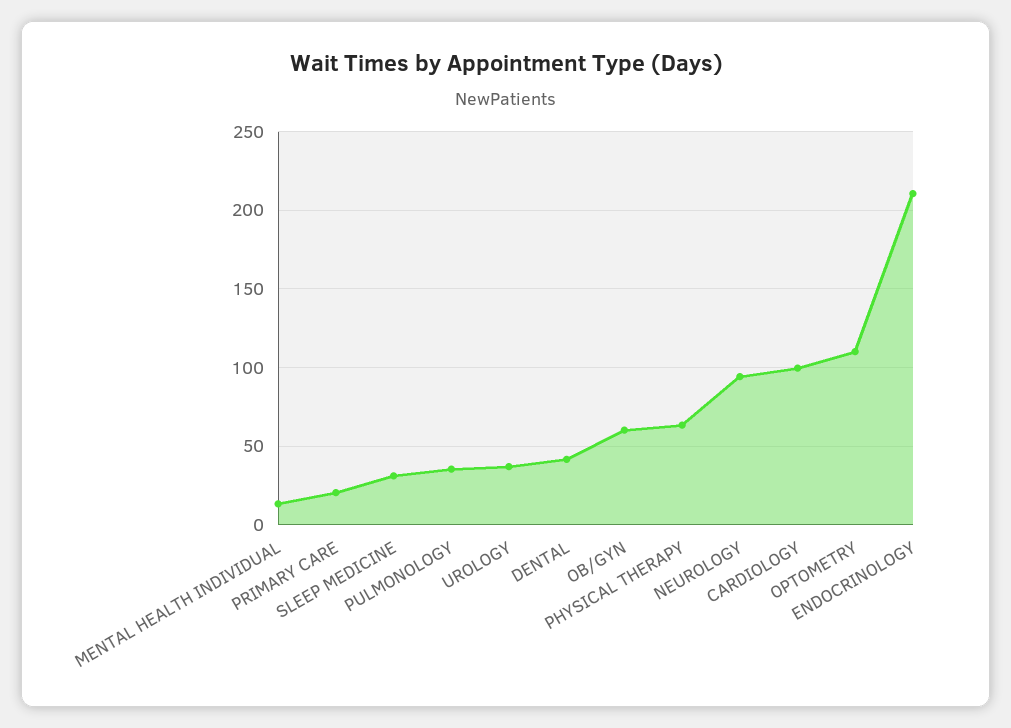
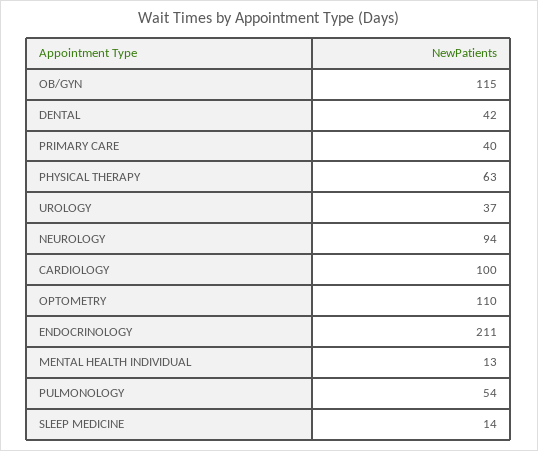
PRIMARY CARE: 20 -> 40
SLEEP MEDICINE: 30 -> 14
PULMONOLOGY: 35 -> 54
OB/GYN: 60 -> 115

